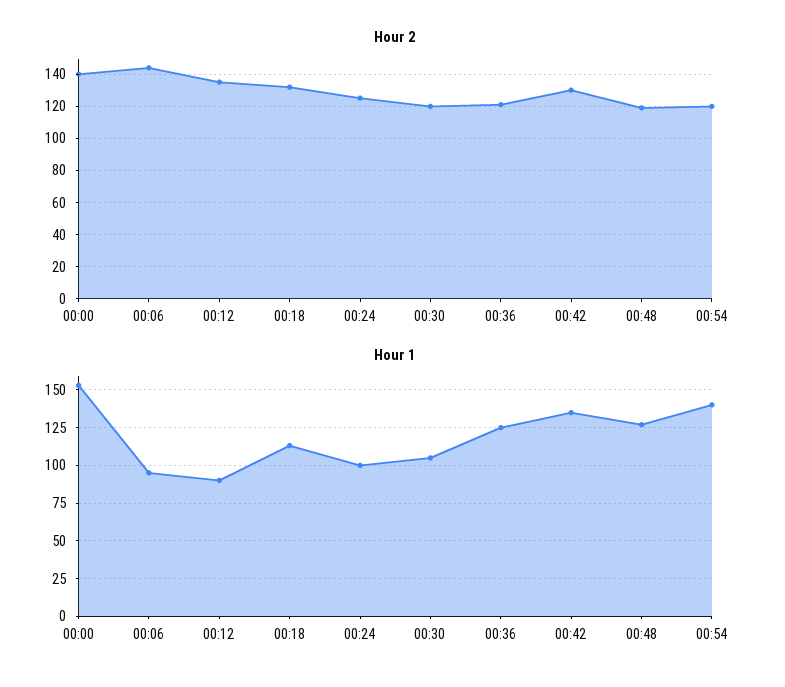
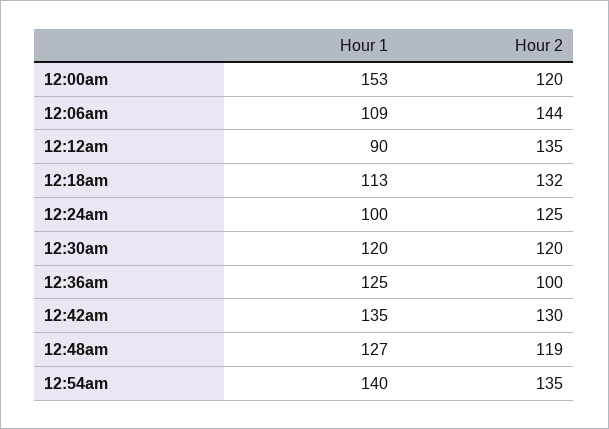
Hour 2, 00:00: 140 -> 120
Hour 2, 00:36: 120 -> 100
Hour 2, 00:54: 120 -> 135
Hour 1, 00:06: 95 -> 109
Hour 1, 00:30: 105 -> 120

